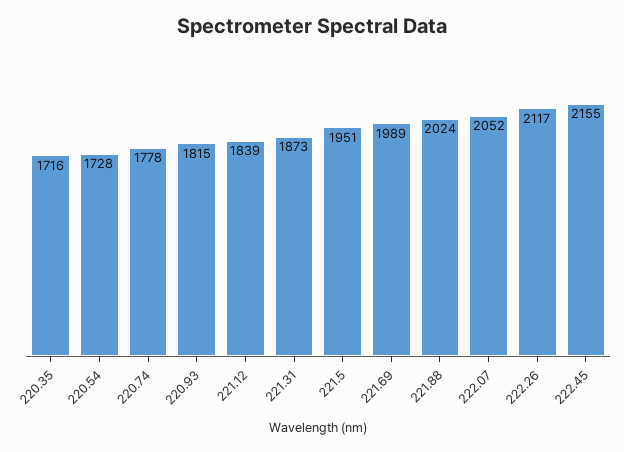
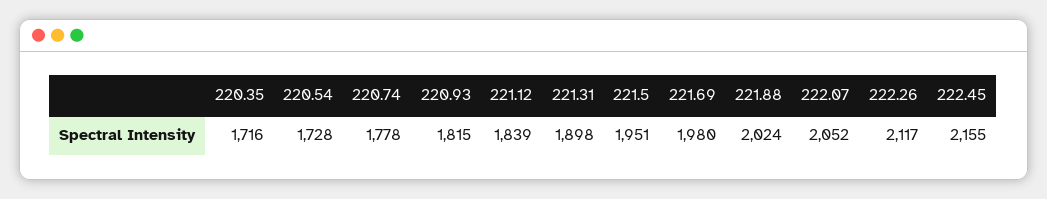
221.31: 1873 -> 1898
221.69: 1989 -> 1980

